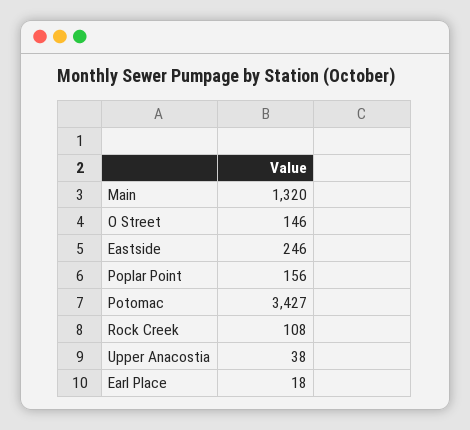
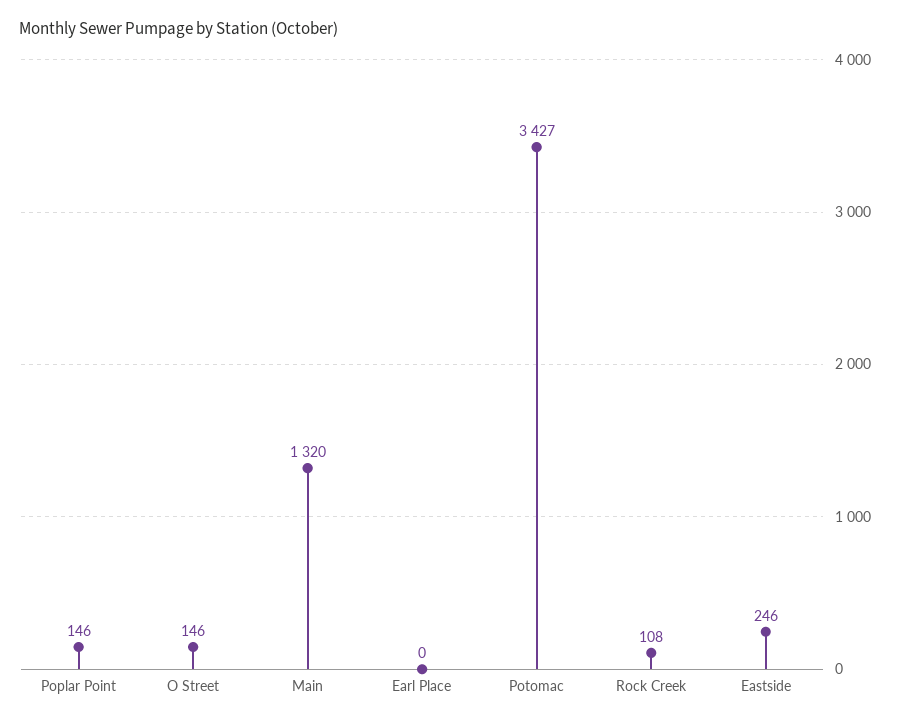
Poplar Point: 156 -> 146
Upper Anacostia: 38 -> none
Earl Place: 18 -> 0

